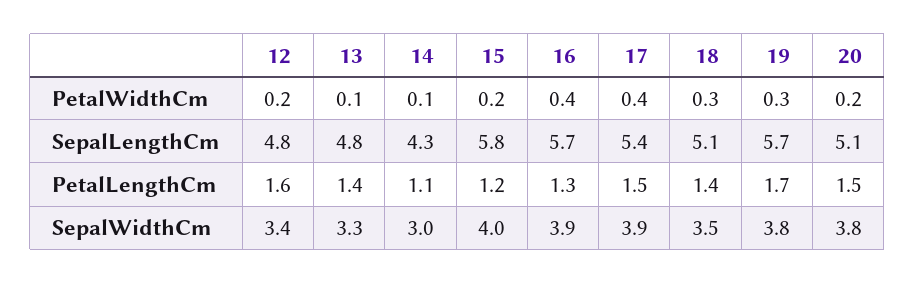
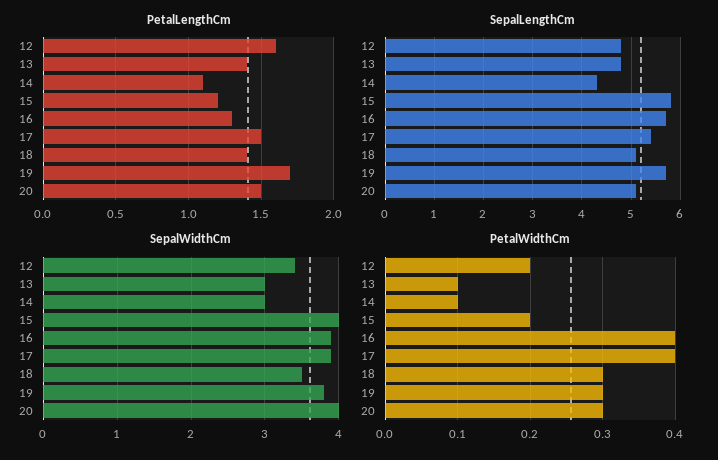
PetalWidthCm, 20: 0.2 -> 0.3
SepalWidthCm, 13: 3.3 -> 3
SepalWidthCm, 20: 3.8 -> 4

